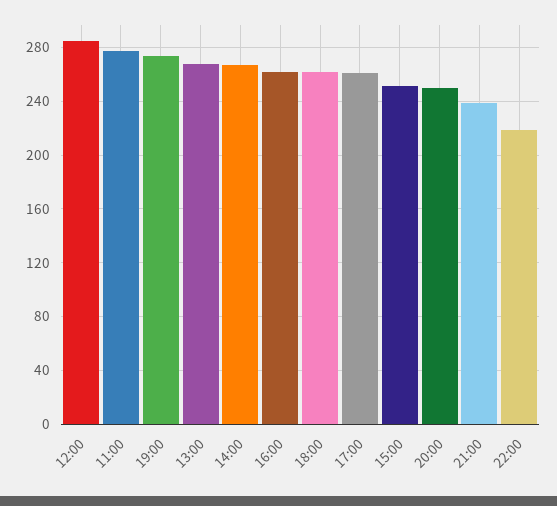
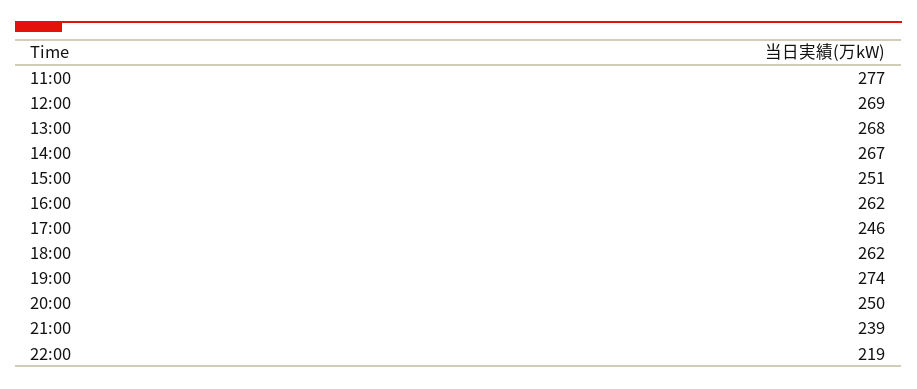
12:00: 285 -> 269
17:00: 260 -> 246

